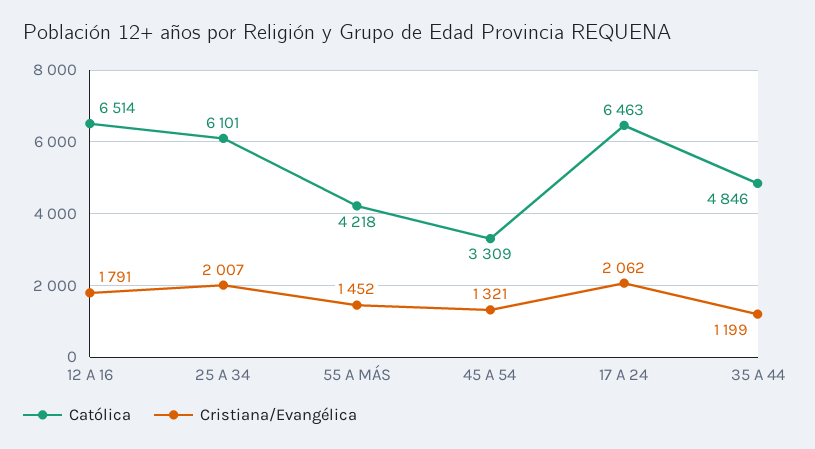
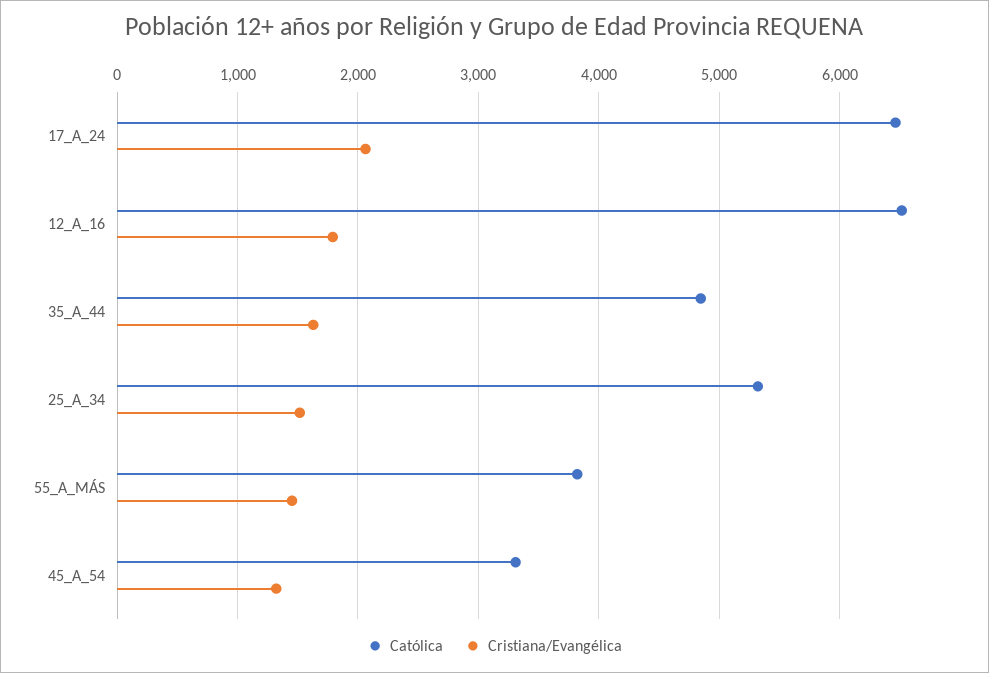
Católica, 25 A 34: 6101 -> 5300
Cristiana/Evangélica, 25 A 34: 2007 -> 1500
Católica, 55 A MÁS: 4218 -> 3800
Cristiana/Evangélica, 35 A 44: 1199 -> 1600

